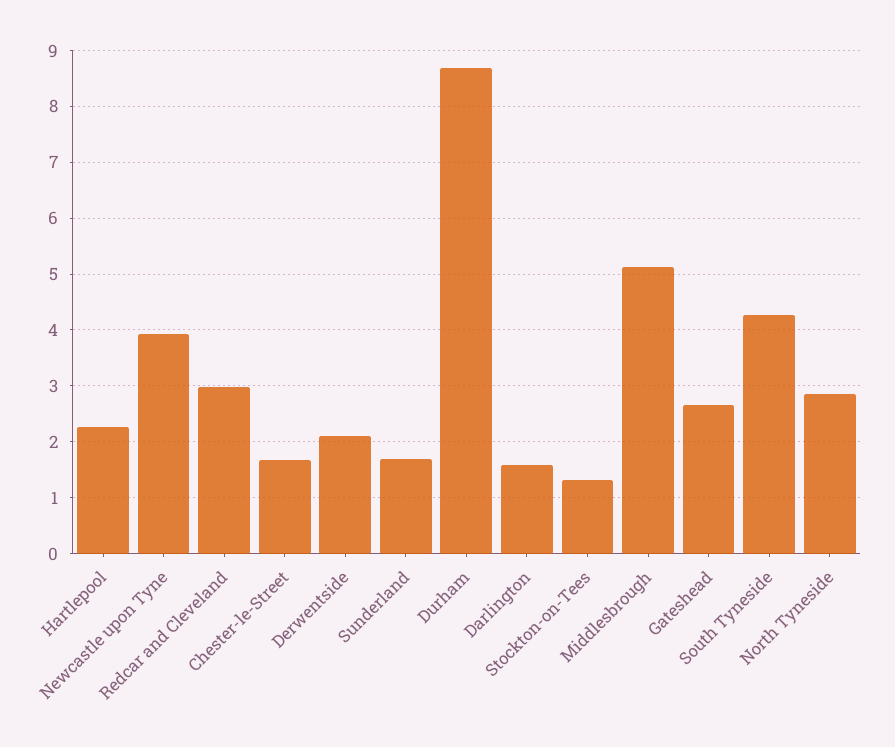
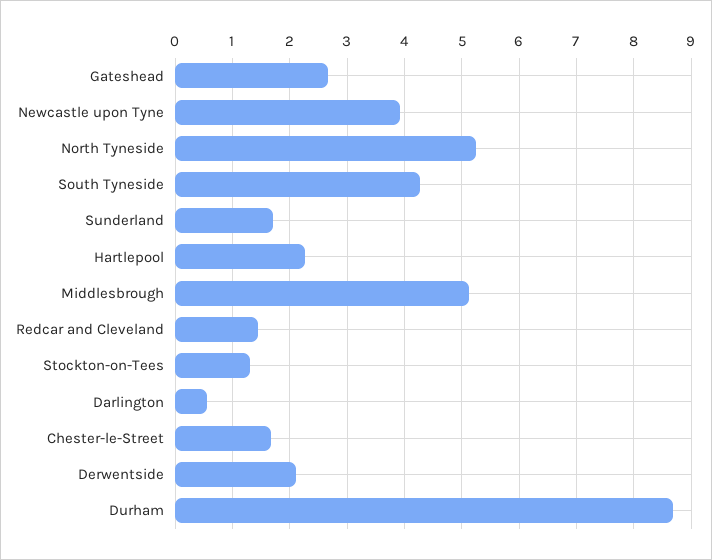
Redcar and Cleveland: 3 -> 1.4
Darlington: 1.6 -> 0.6
North Tyneside: 2.8 -> 5.2

